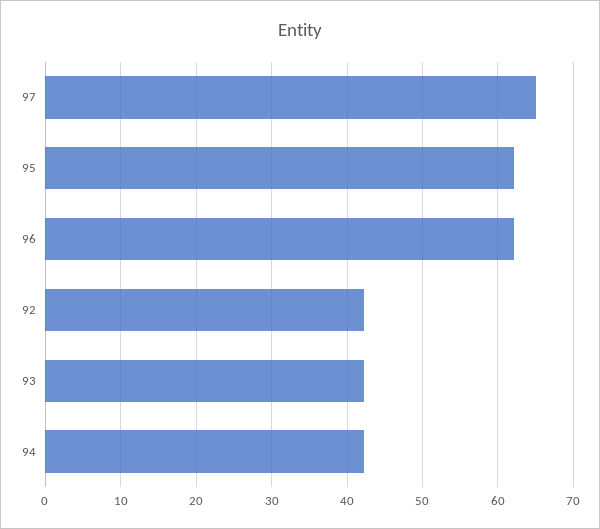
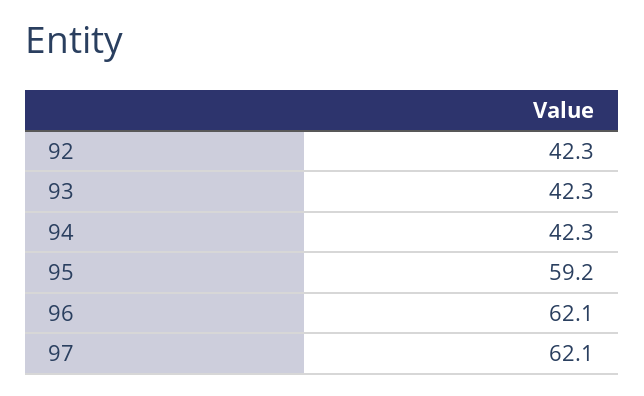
97: 65 -> 62.1
95: 62 -> 59.2

